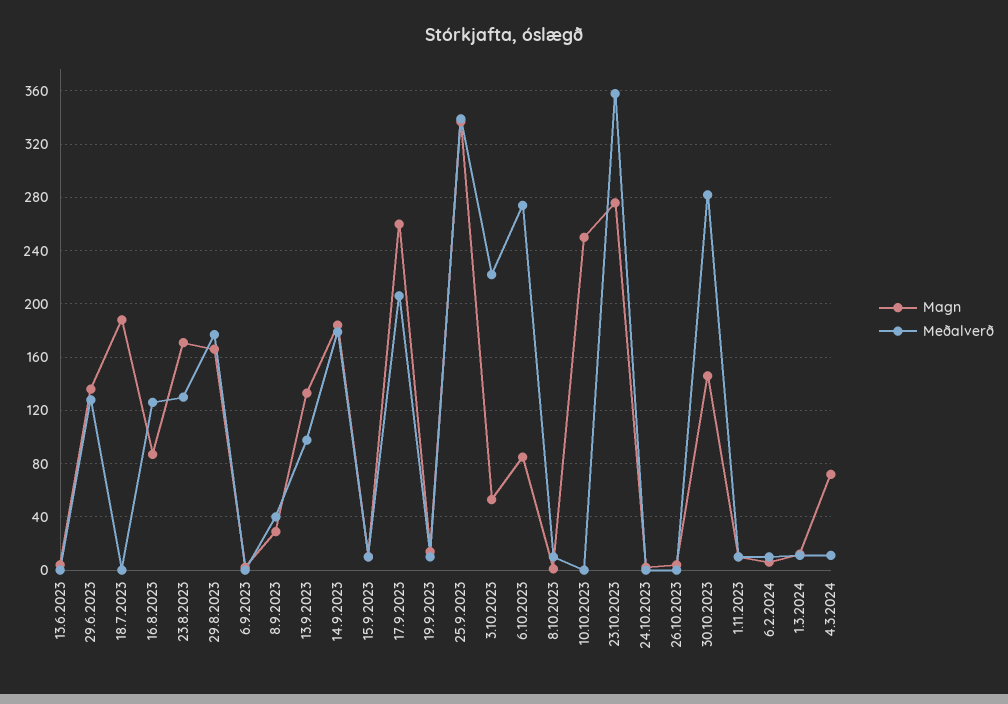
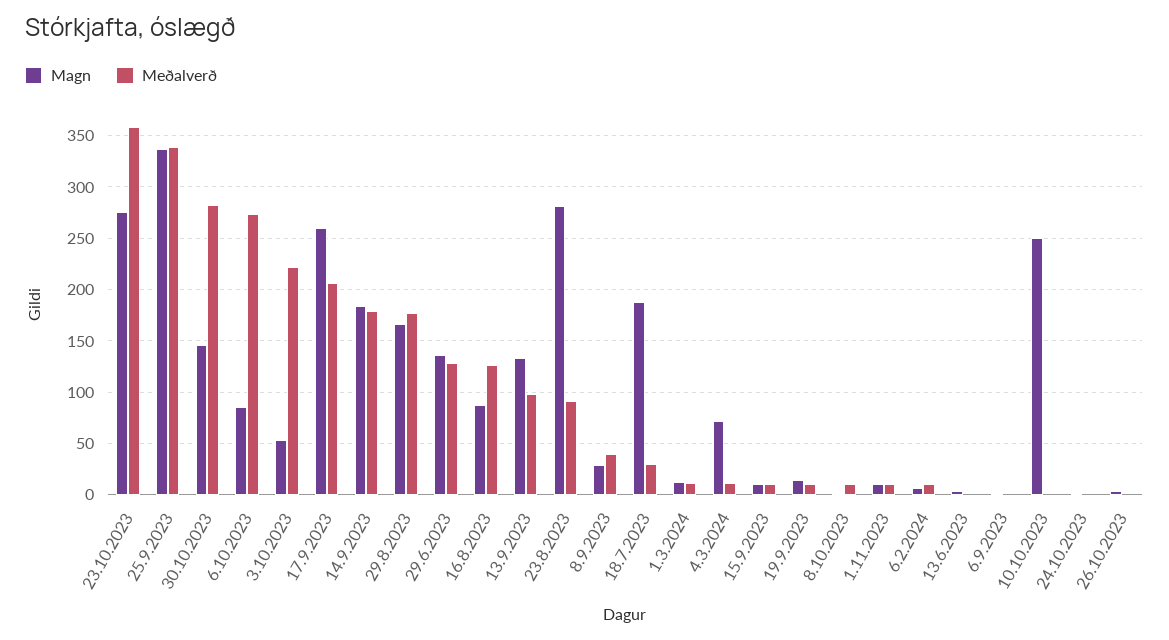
Meðalverð, 18.7.2023: 0 -> 30
Magn, 23.8.2023: 170 -> 280
Meðalverð, 23.8.2023: 130 -> 90

